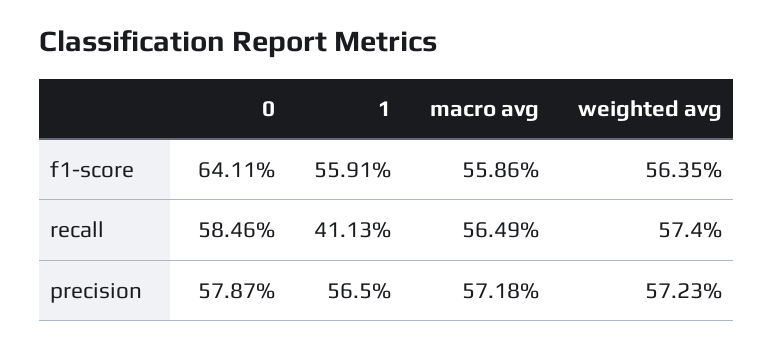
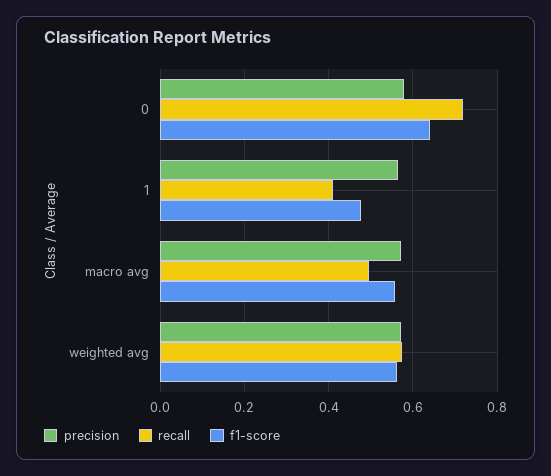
f1-score, 1: 0.5591 -> 0.48
recall, 0: 0.5846 -> 0.72
recall, macro avg: 0.5649 -> 0.5

